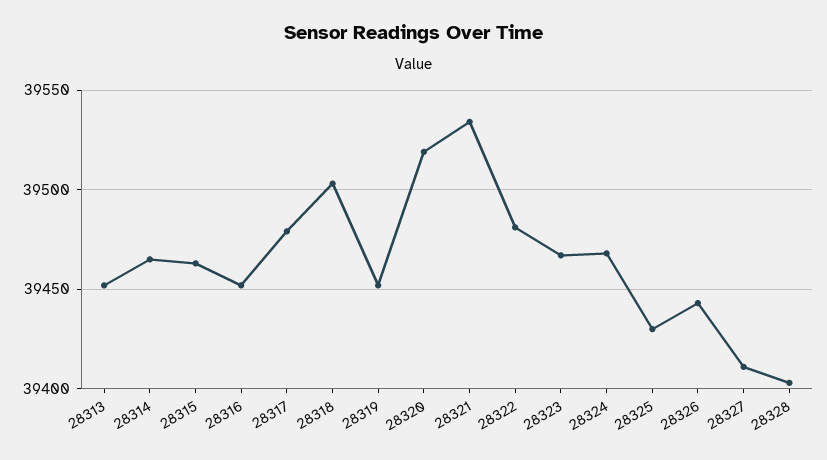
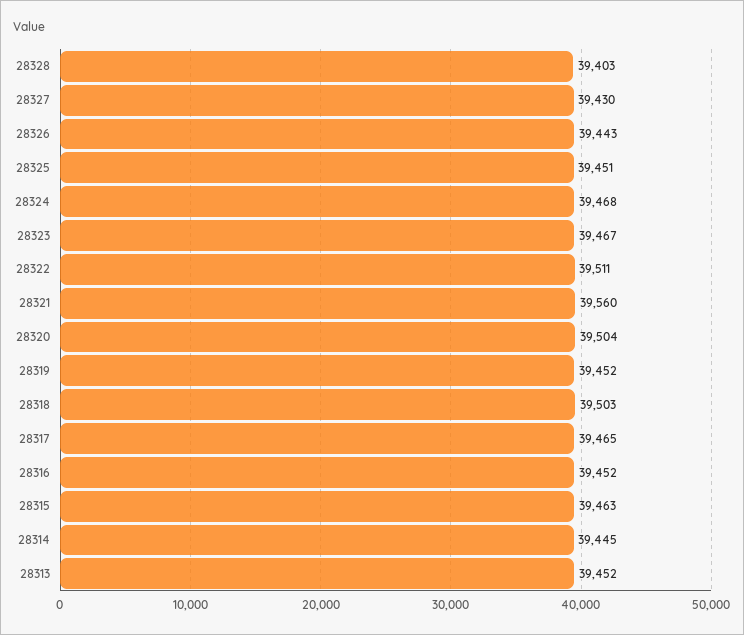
28314: 39465 -> 39445
28317: 39480 -> 39465
28320: 39520 -> 39504
28321: 39535 -> 39560
28322: 39480 -> 39511
28325: 39430 -> 39451
28327: 39410 -> 39430

